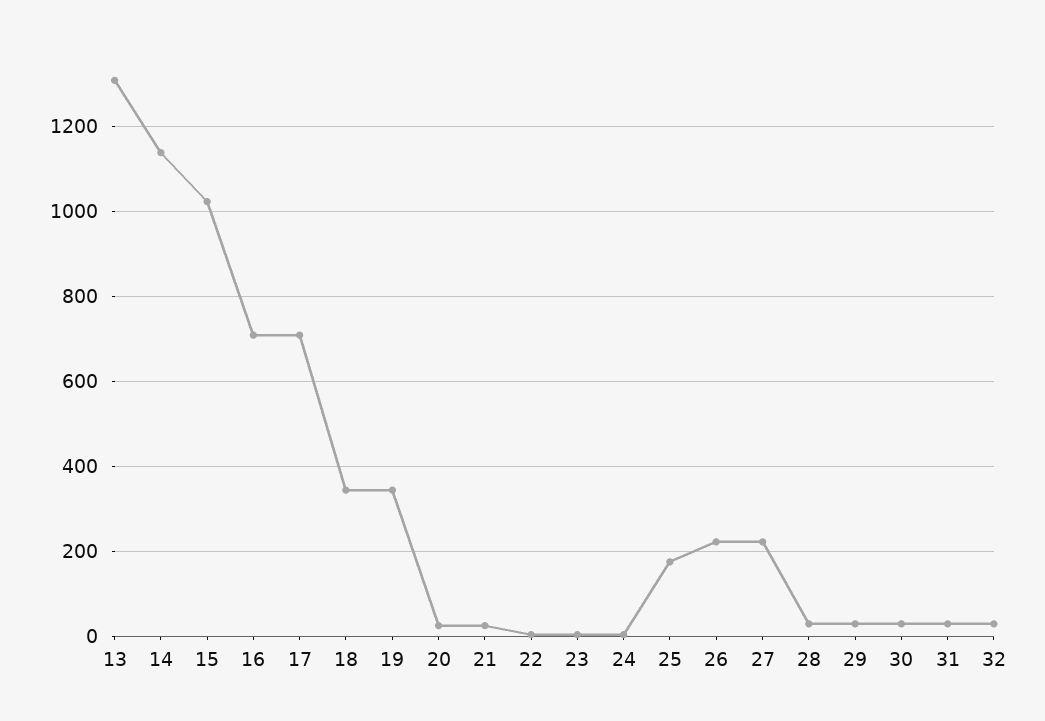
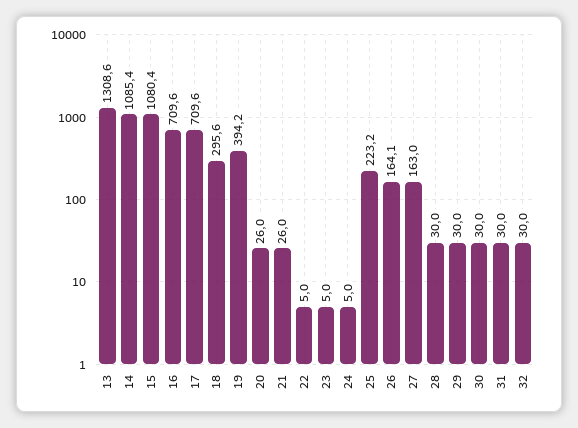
14: 1140 -> 1085.4
15: 1020 -> 1080.4
18: 340 -> 295.6
19: 340 -> 394.2
25: 180 -> 223.2
26: 220 -> 164.1
27: 220 -> 163

